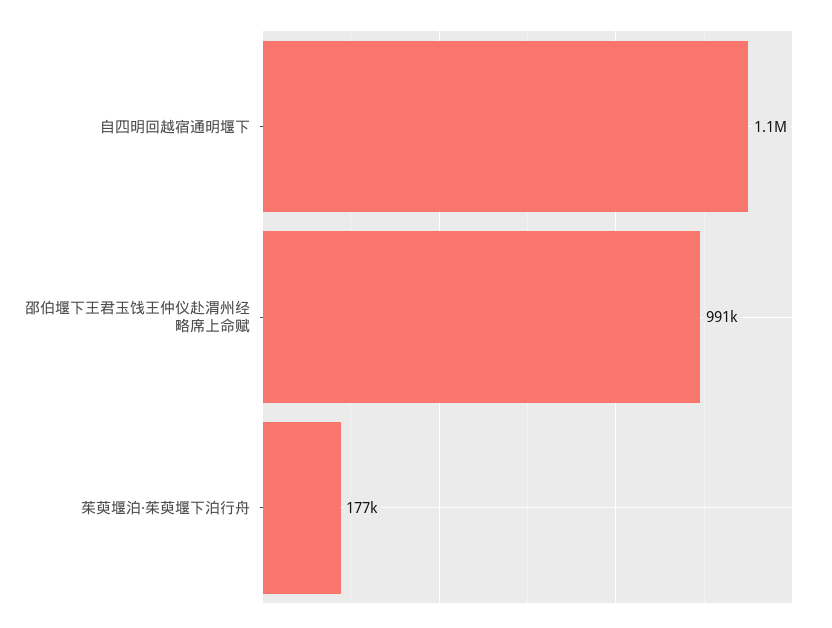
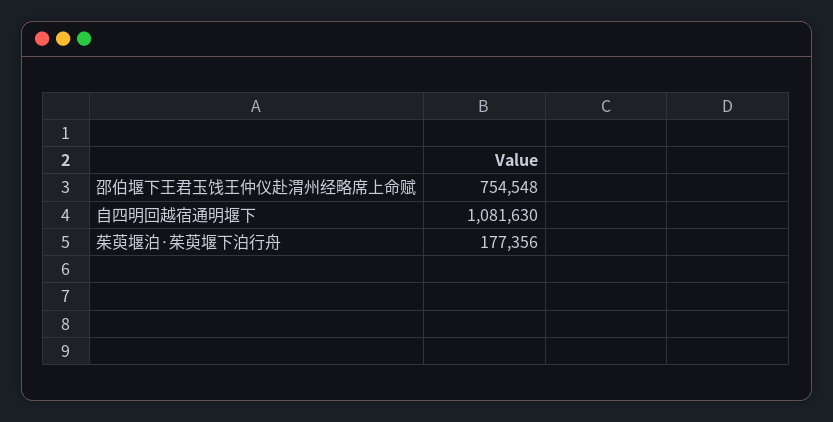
邵伯堰下王君玉饯王仲仪赴渭州经略席上命赋: 991000 -> 754548

